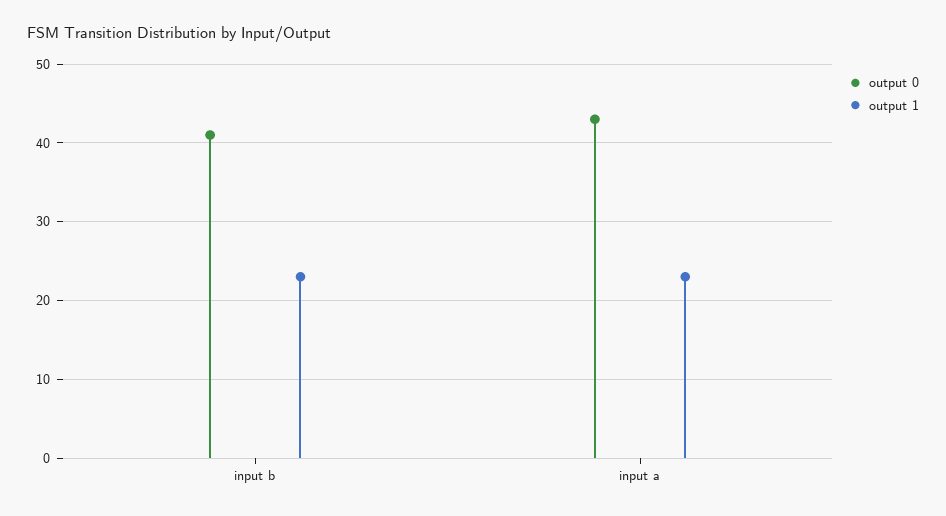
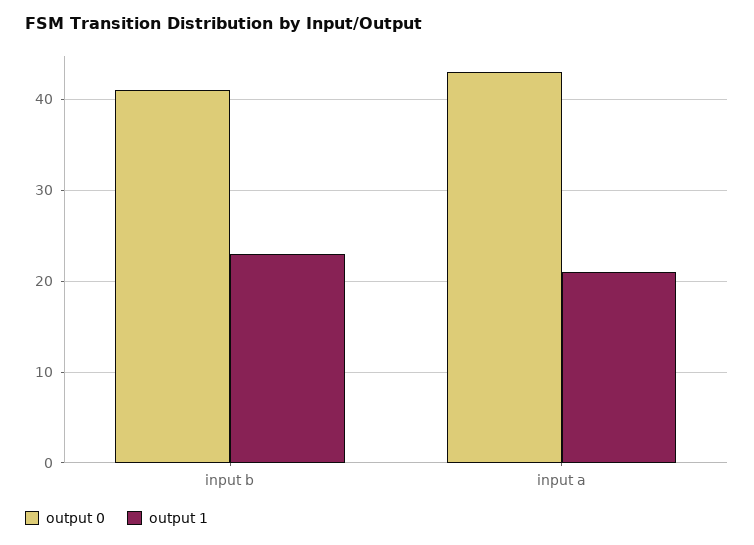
output 1, input a: 23 -> 21

